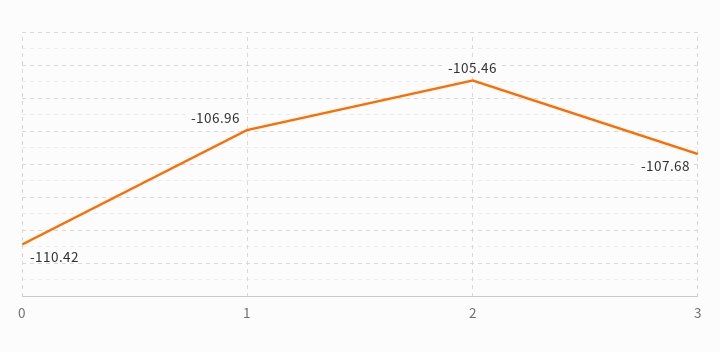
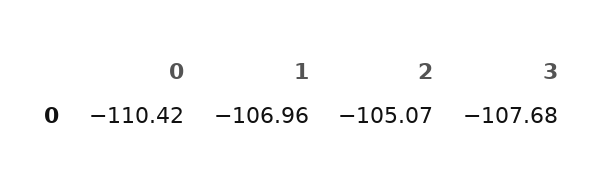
2: -105.46 -> -105.07

